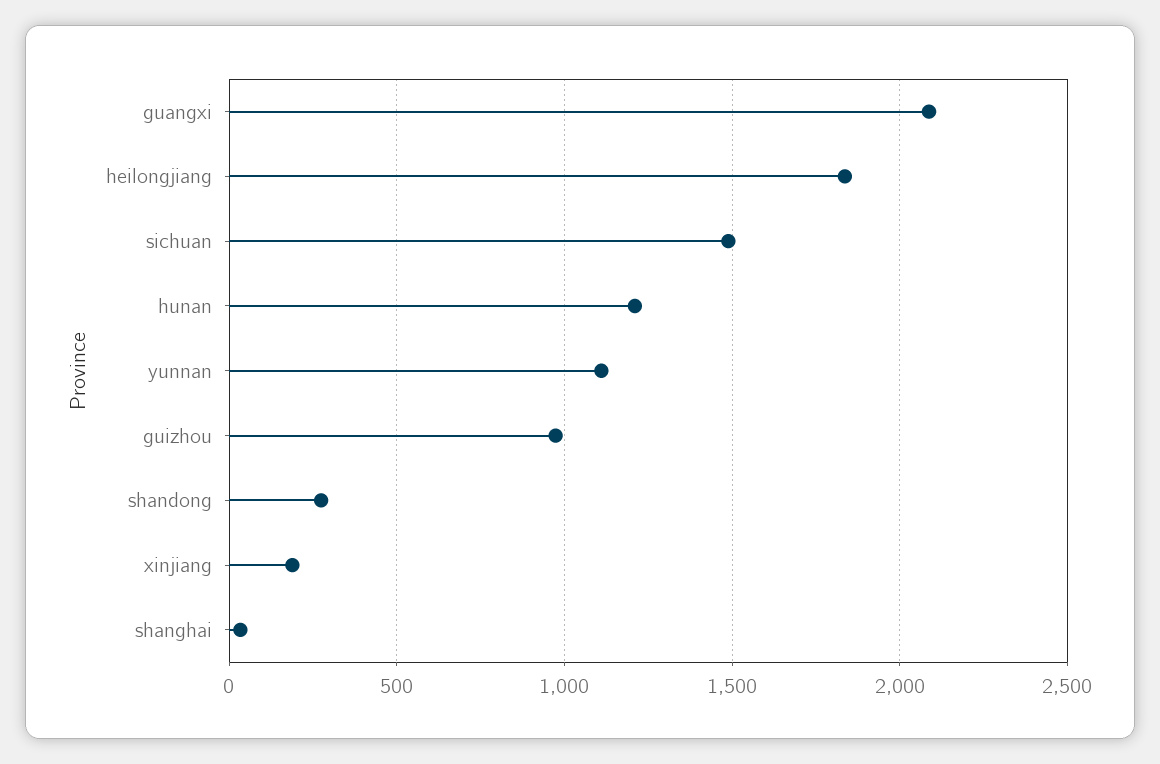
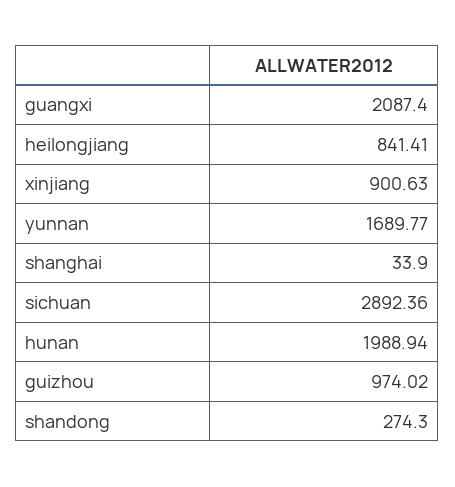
heilongjiang: 1850 -> 841.41
sichuan: 1500 -> 2892.36
hunan: 1200 -> 1988.94
yunnan: 1100 -> 1689.77
xinjiang: 200 -> 900.63

